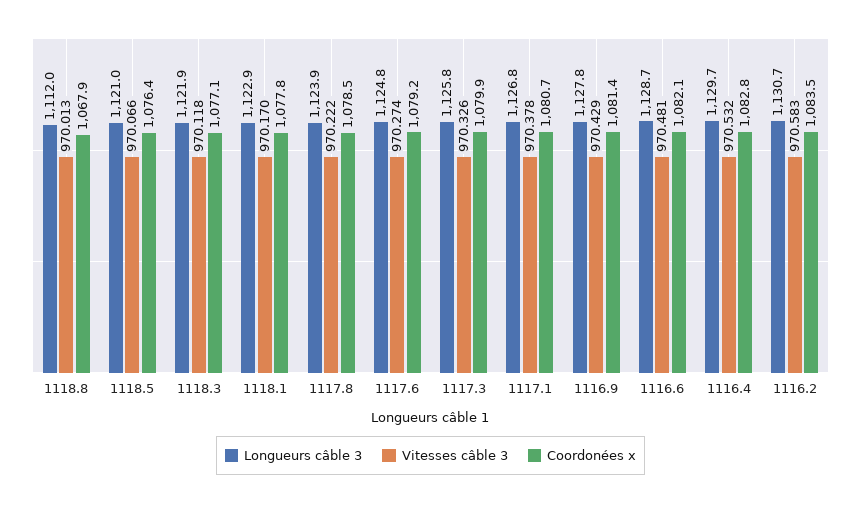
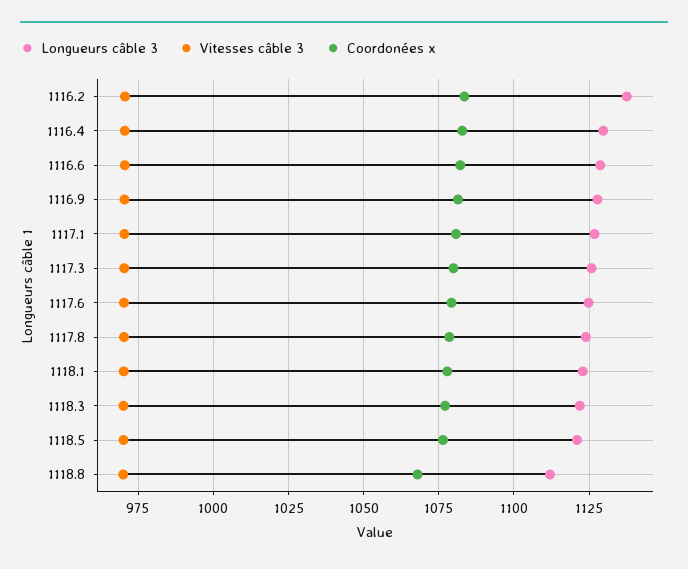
Longueurs câble 3, 1116.2: 1130.7 -> 1137.5

